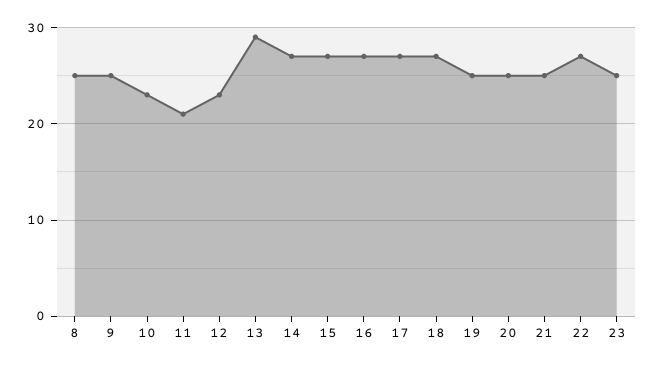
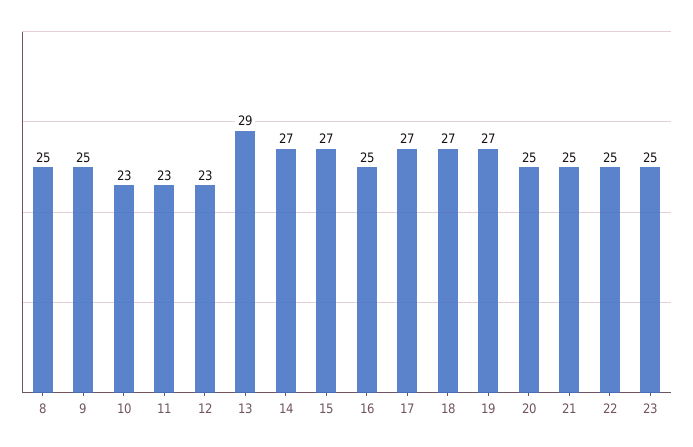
11: 21 -> 23
16: 27 -> 25
19: 25 -> 27
22: 27 -> 25

